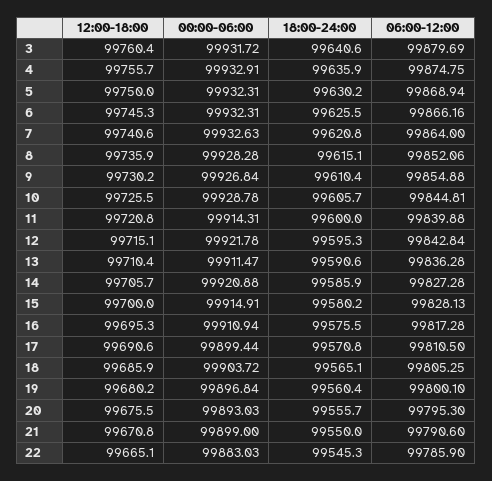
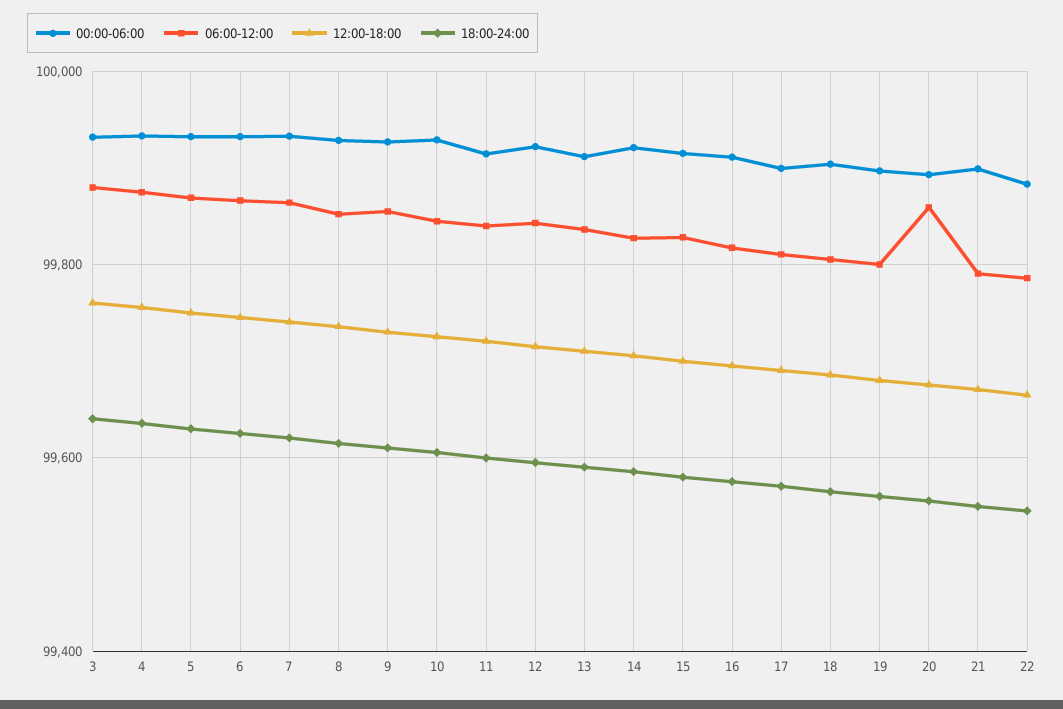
06:00-12:00, 20: 99795.3 -> 99860

